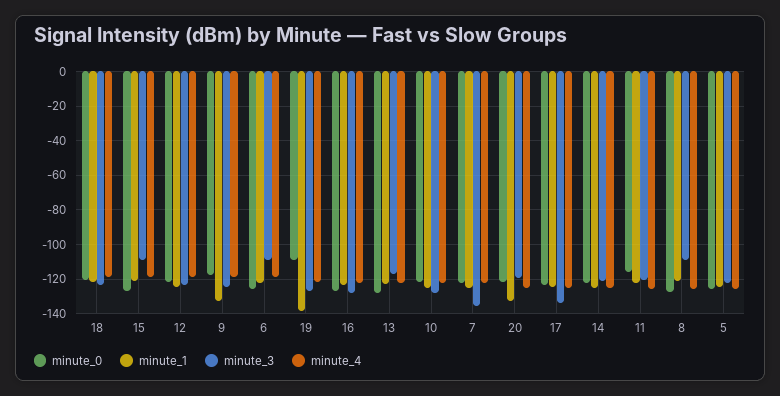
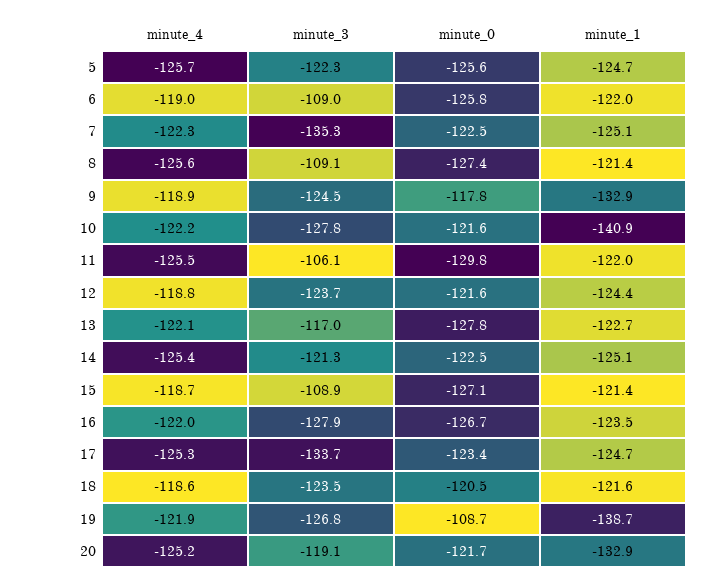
minute_1, 10: -125 -> -140.9
minute_0, 11: -115 -> -129.8
minute_3, 11: -120 -> -106.1

